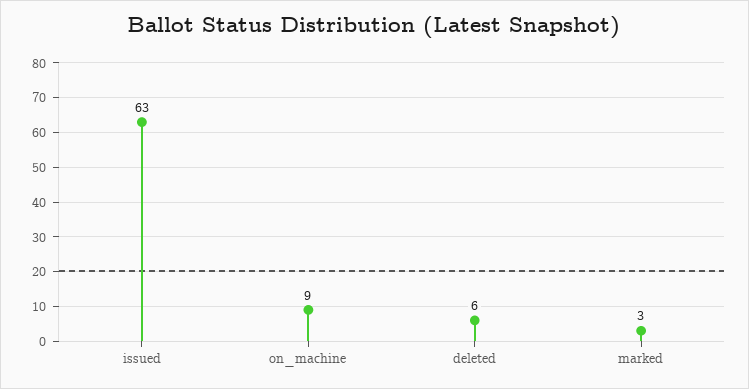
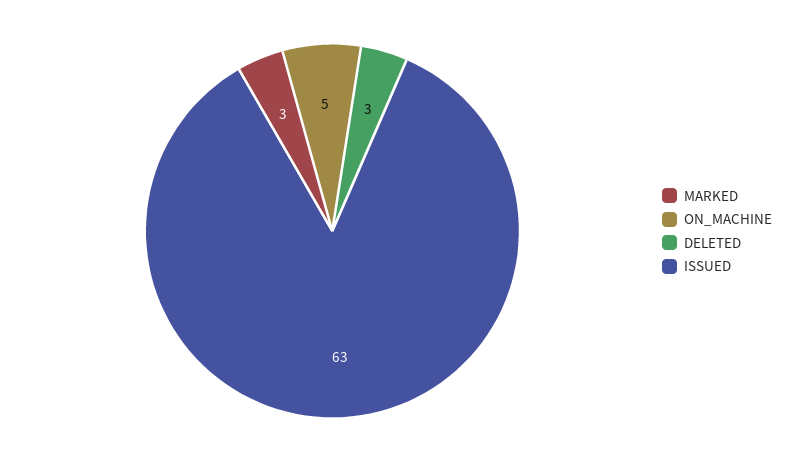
on_machine: 9 -> 5
deleted: 6 -> 3

